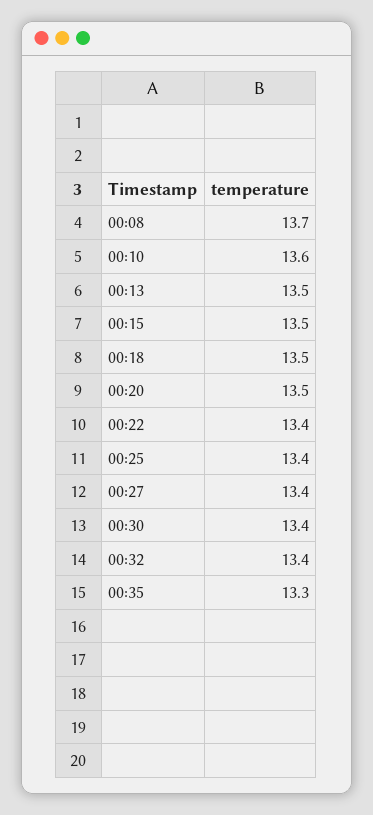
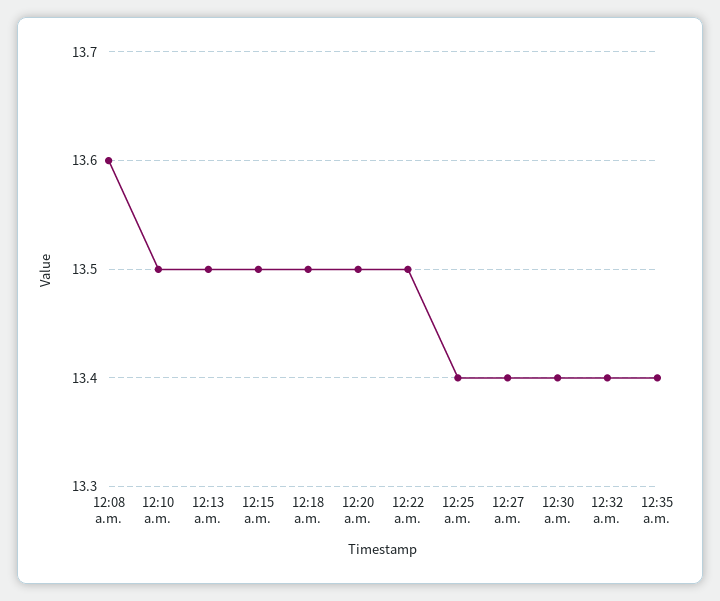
00:08: 13.7 -> 13.6
00:10: 13.6 -> 13.5
00:22: 13.4 -> 13.5
00:35: 13.3 -> 13.4

